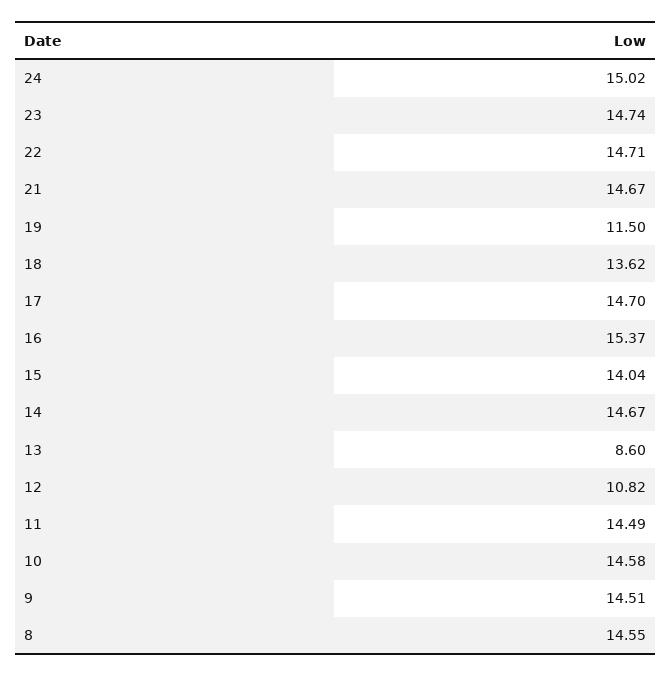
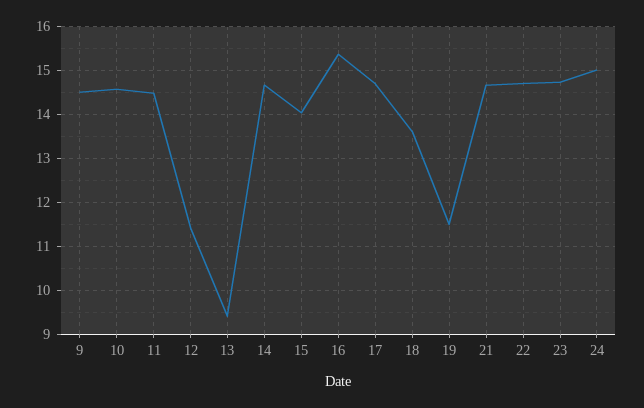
13: 8.6 -> 9.4
12: 10.82 -> 11.4
8: 14.55 -> none

